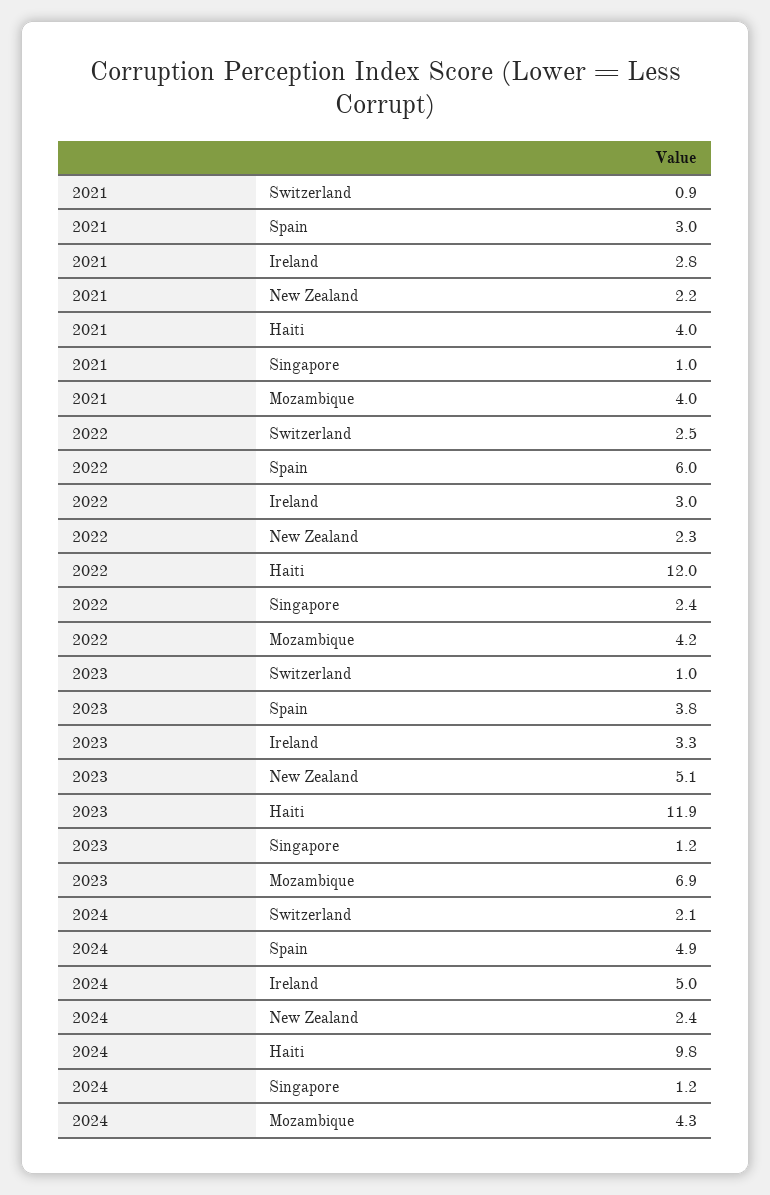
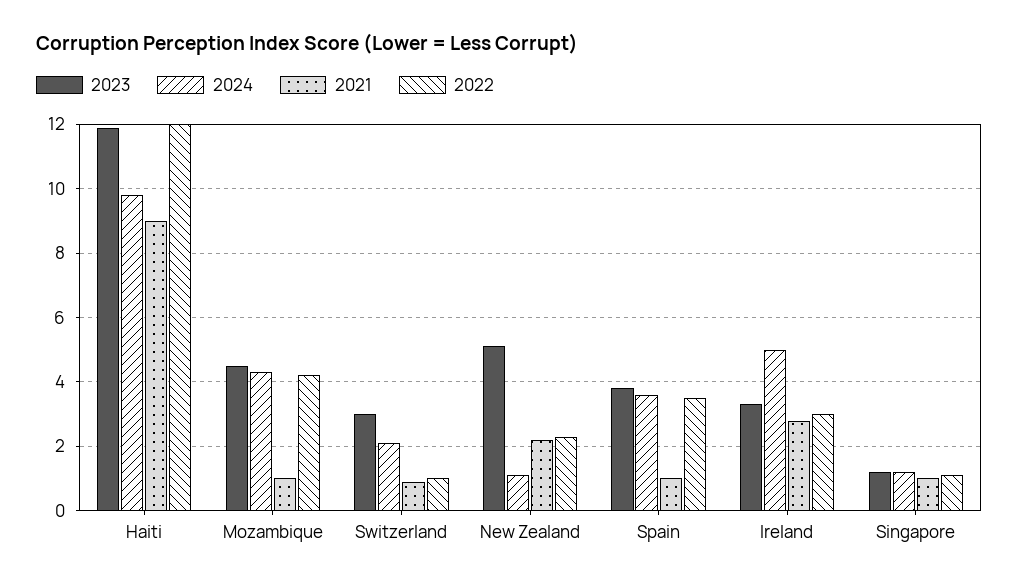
2021, Spain: 3 -> 1
2021, Haiti: 4 -> 9
2021, Mozambique: 4 -> 1
2022, Switzerland: 2.5 -> 1
2022, Spain: 6 -> 3.5
2022, Singapore: 2.4 -> 1
2023, Switzerland: 1 -> 3
2023, Mozambique: 6.9 -> 4.5
2024, Spain: 4.9 -> 3.5
2024, New Zealand: 2.4 -> 1

